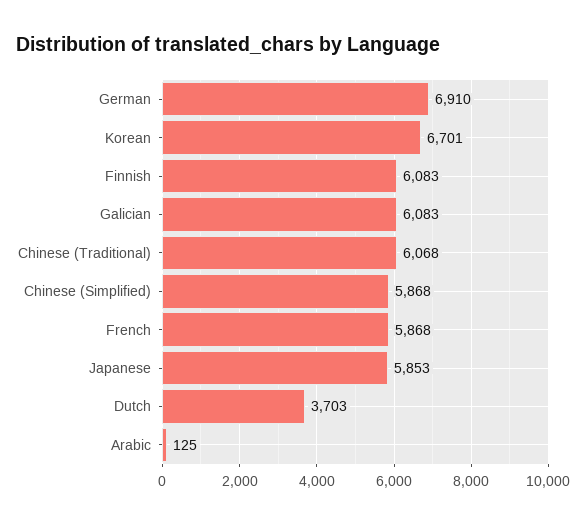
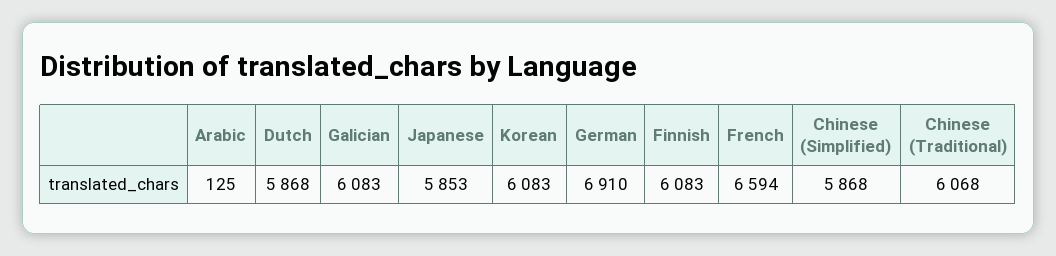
Korean: 6701 -> 6083
French: 5868 -> 6594
Dutch: 3703 -> 5868

